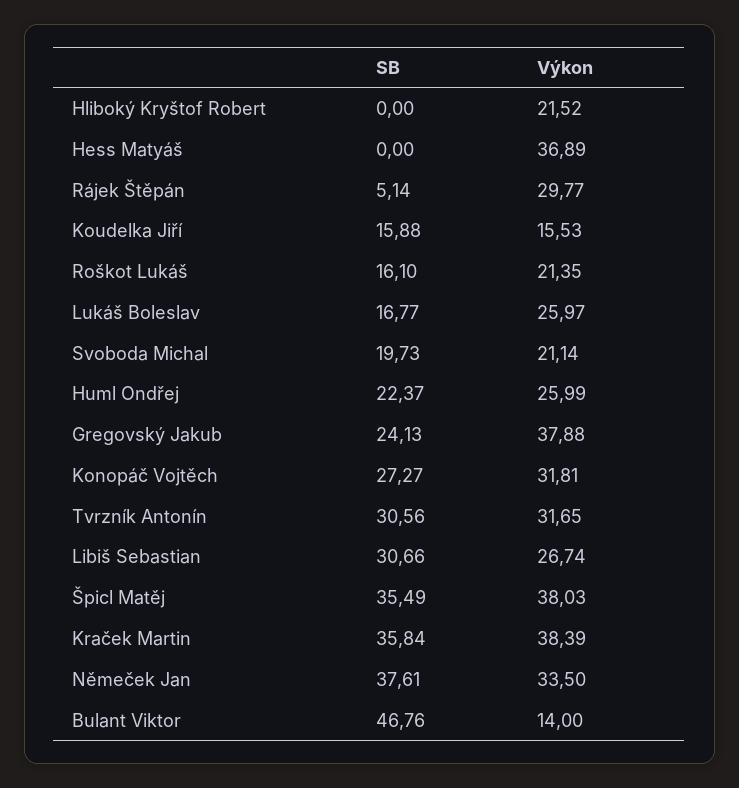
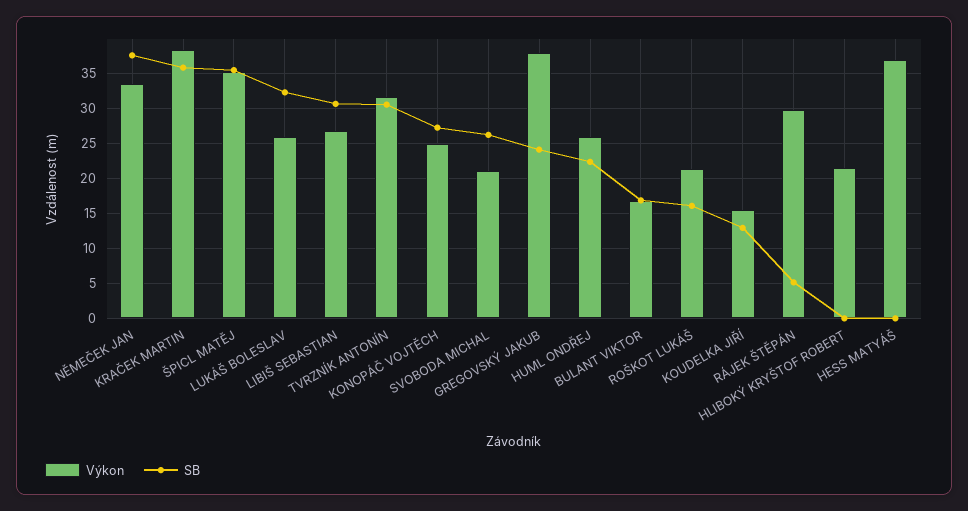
SB, Koudelka Jiří: 15.88 -> 13
SB, Lukáš Boleslav: 16.77 -> 32
SB, Svoboda Michal: 19.73 -> 26
Výkon, Konopáč Vojtěch: 31.81 -> 25
Výkon, Špicl Matěj: 38.03 -> 35
SB, Bulant Viktor: 46.76 -> 17
Výkon, Bulant Viktor: 14 -> 17

